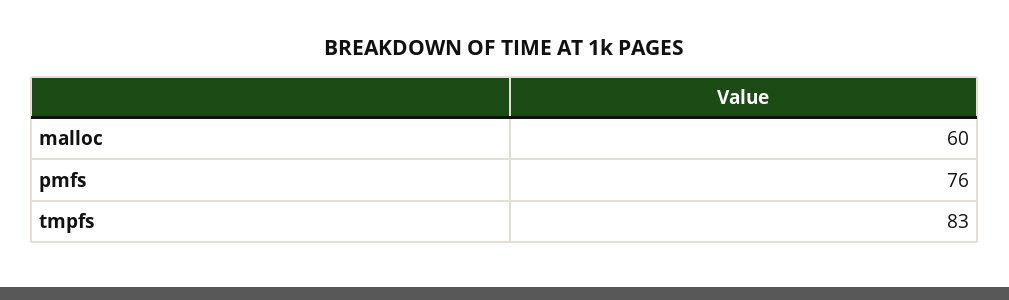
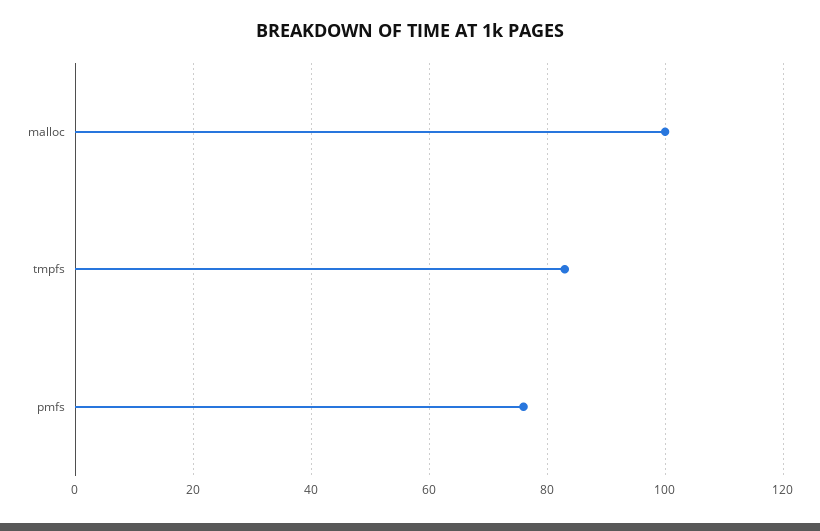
malloc: 60 -> 100

